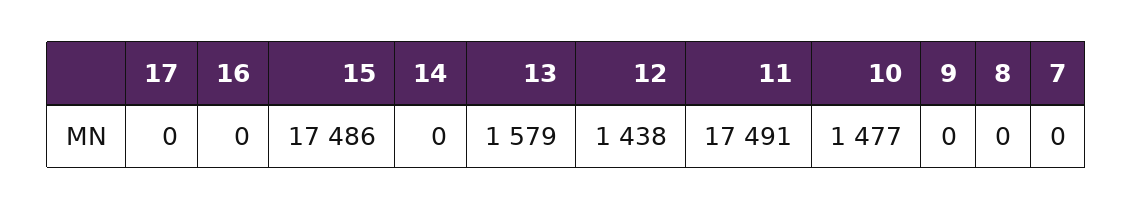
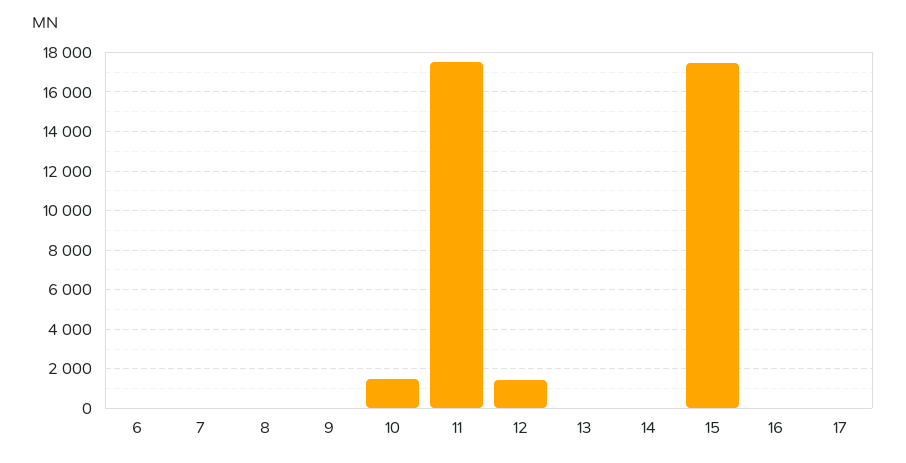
13: 1579 -> 0
6: none -> 0

